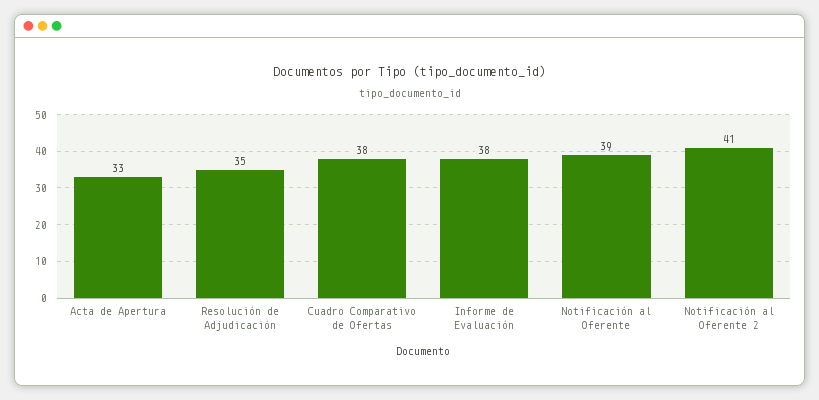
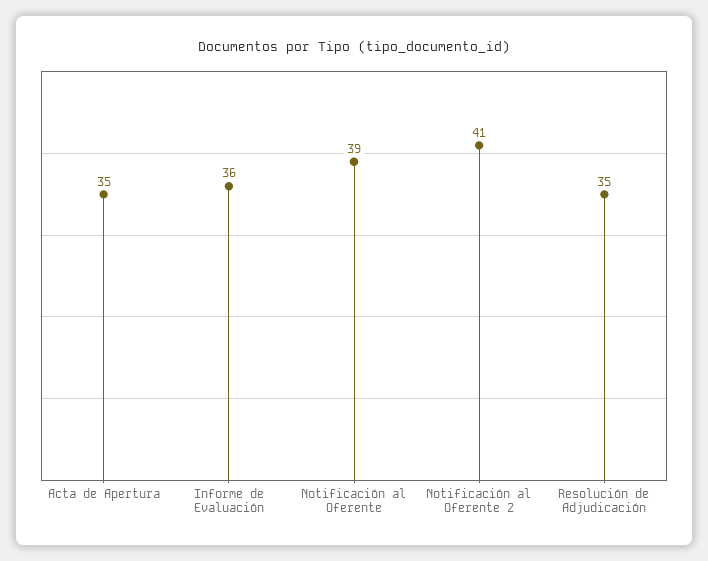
Acta de Apertura: 33 -> 35
Cuadro Comparativo de Ofertas: 38 -> none
Informe de Evaluación: 38 -> 36

